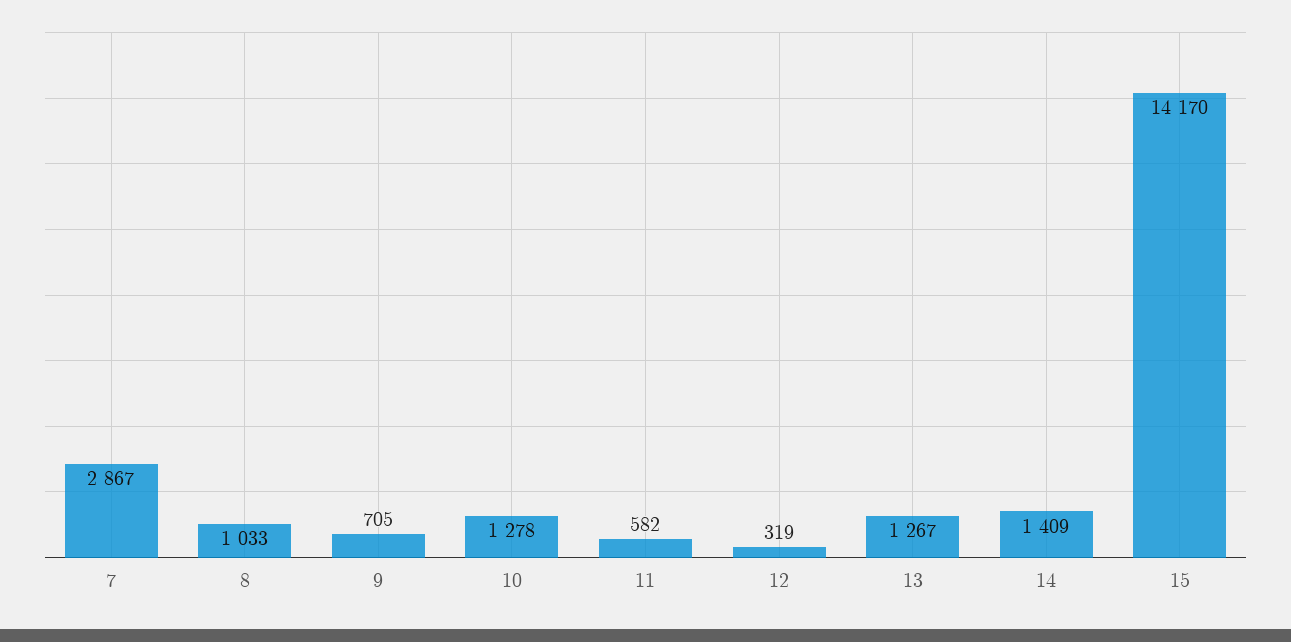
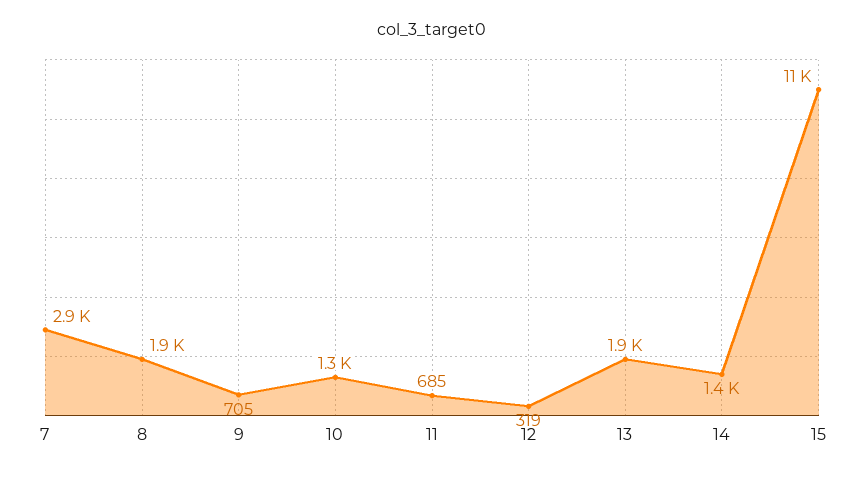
8: 1033 -> 1900
11: 582 -> 685
13: 1267 -> 1900
15: 14170 -> 11000

